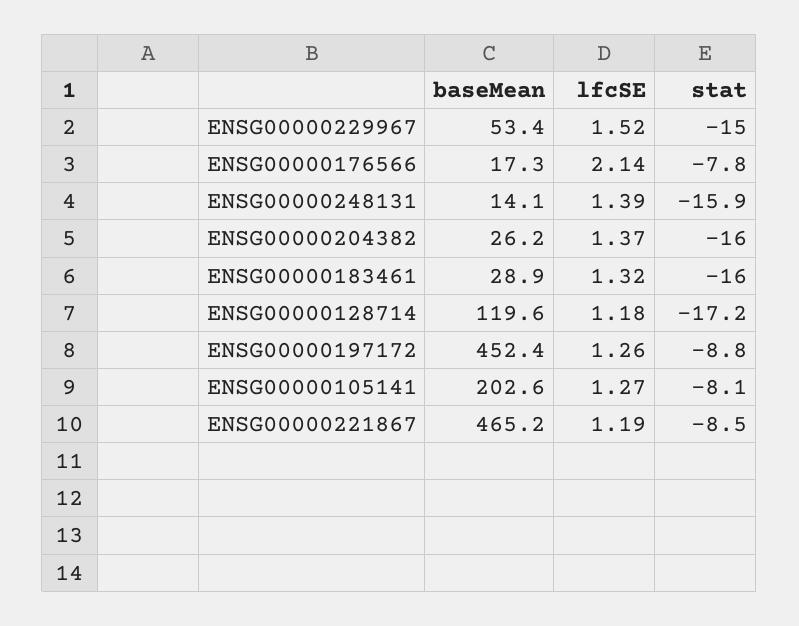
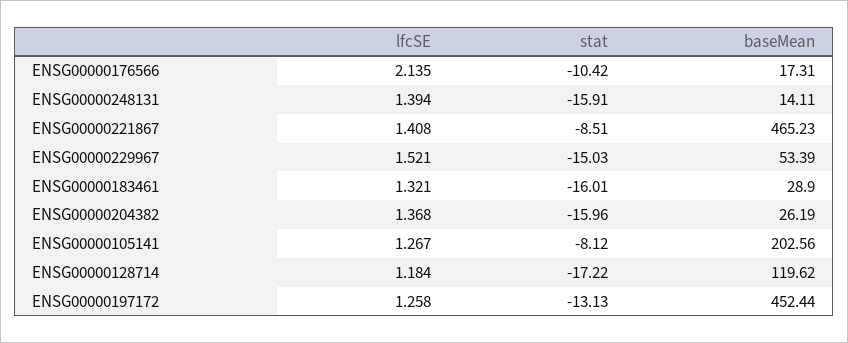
stat, ENSG00000176566: -7.8 -> -10.42
stat, ENSG00000197172: -8.8 -> -13.13
lfcSE, ENSG00000221867: 1.19 -> 1.408

